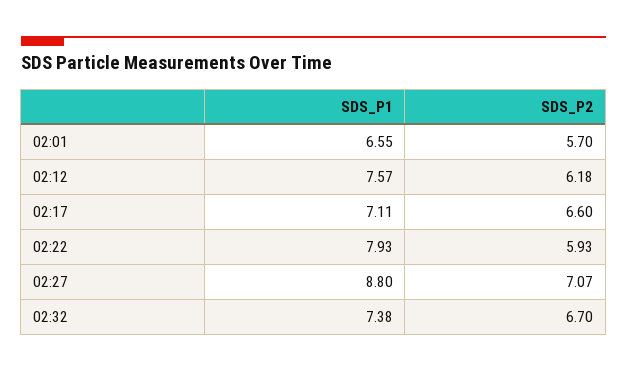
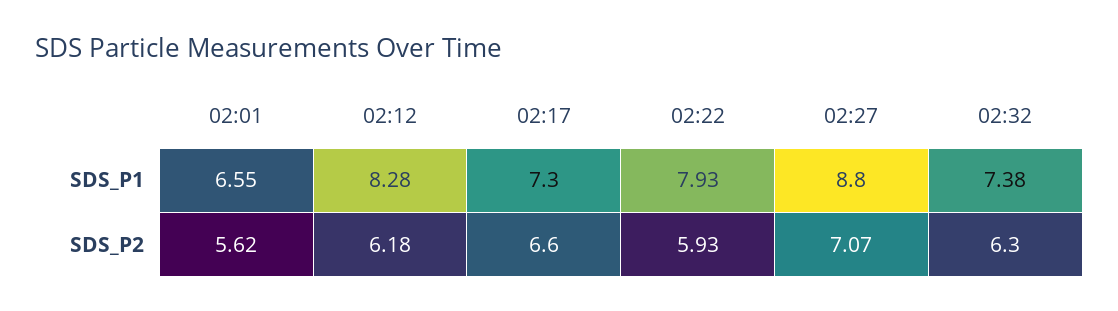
SDS_P2, 02:01: 5.7 -> 5.62
SDS_P1, 02:12: 7.57 -> 8.28
SDS_P1, 02:17: 7.11 -> 7.3
SDS_P2, 02:32: 6.7 -> 6.3

